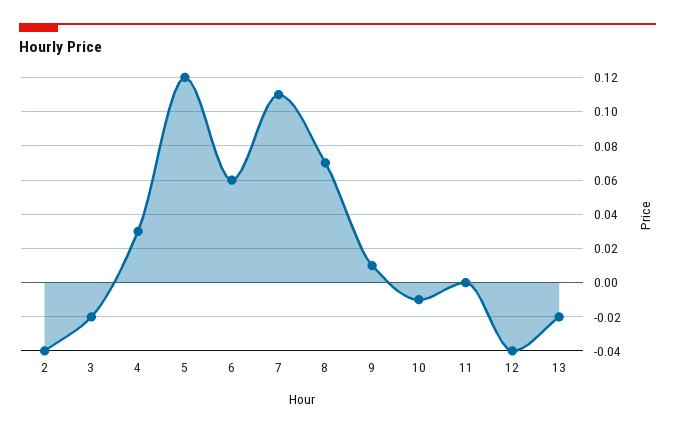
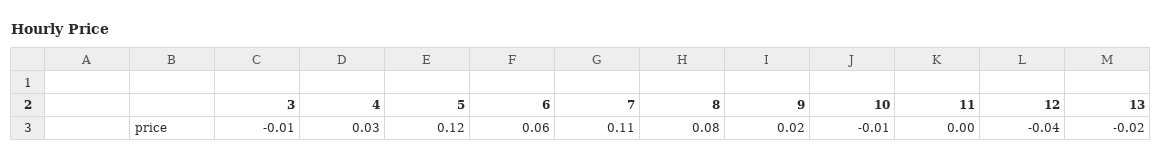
2: -0.04 -> none
3: -0.02 -> -0.01
8: 0.07 -> 0.08
9: 0.01 -> 0.02

